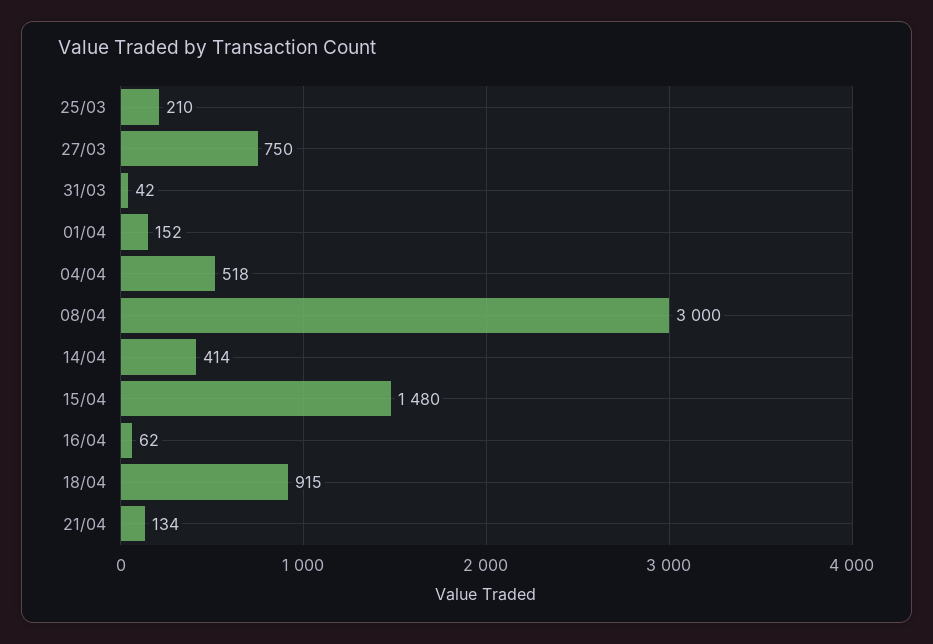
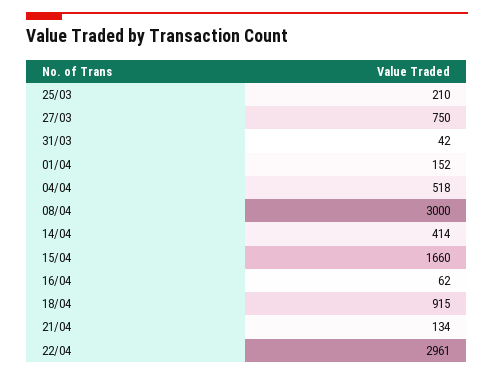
15/04: 1480 -> 1660
22/04: none -> 2961

